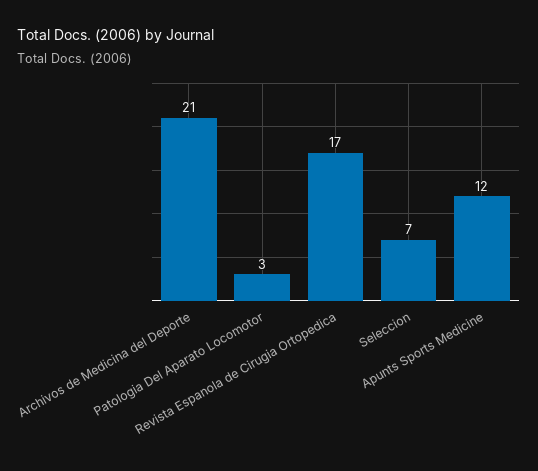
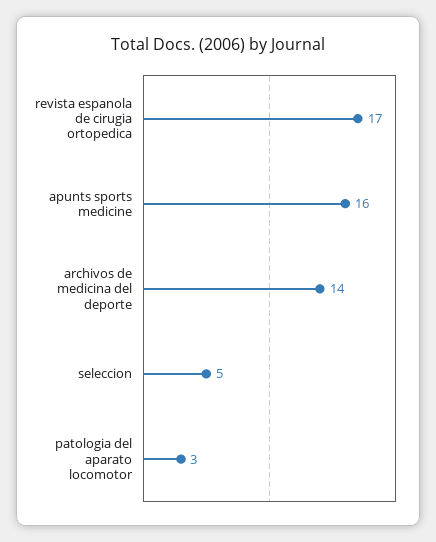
Archivos de Medicina del Deporte: 21 -> 14
Seleccion: 7 -> 5
Apunts Sports Medicine: 12 -> 16

